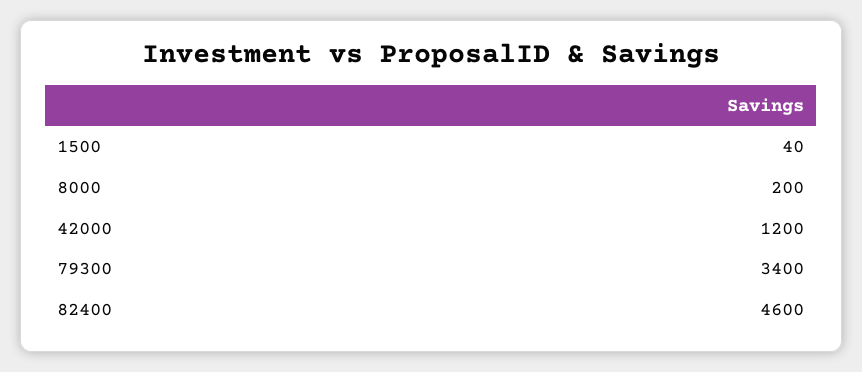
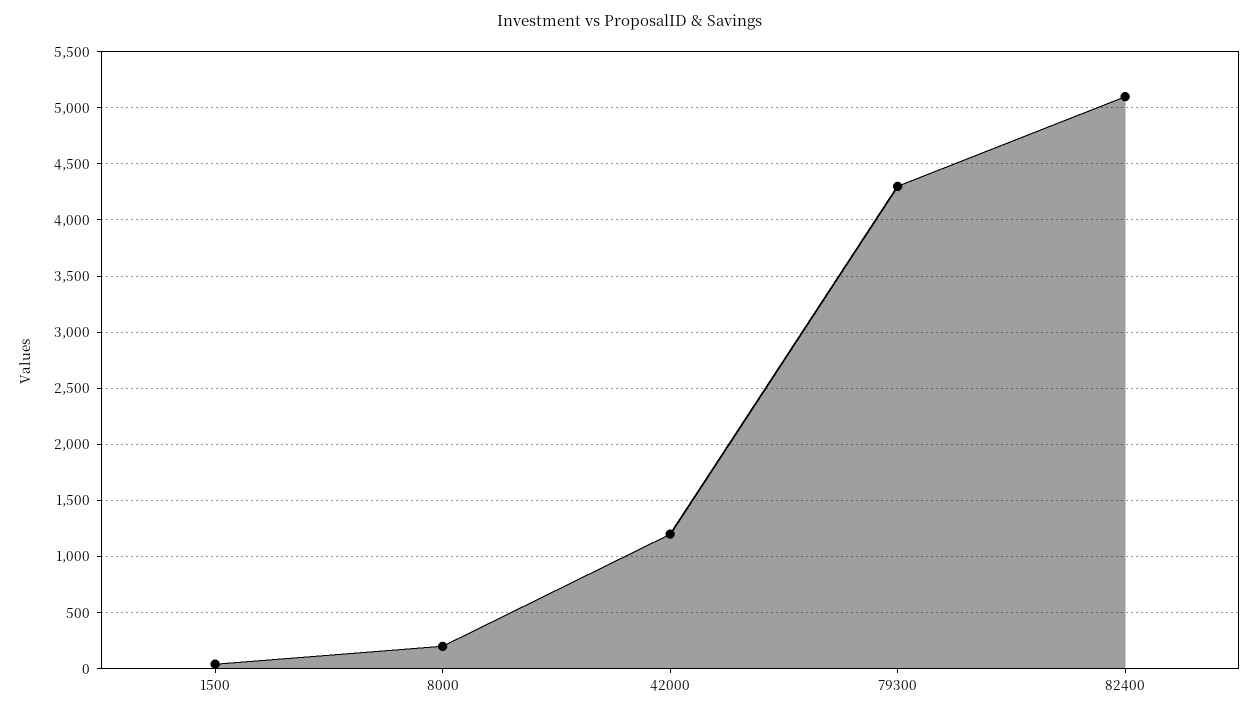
79300: 3400 -> 4300
82400: 4600 -> 5100

